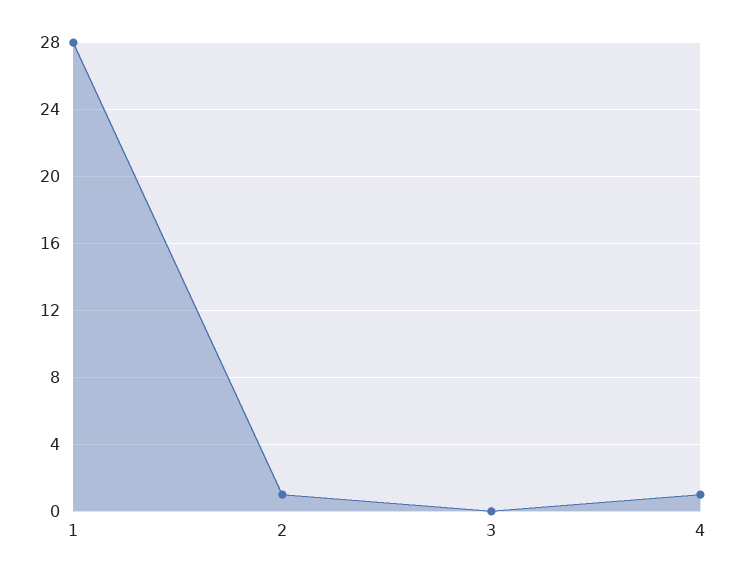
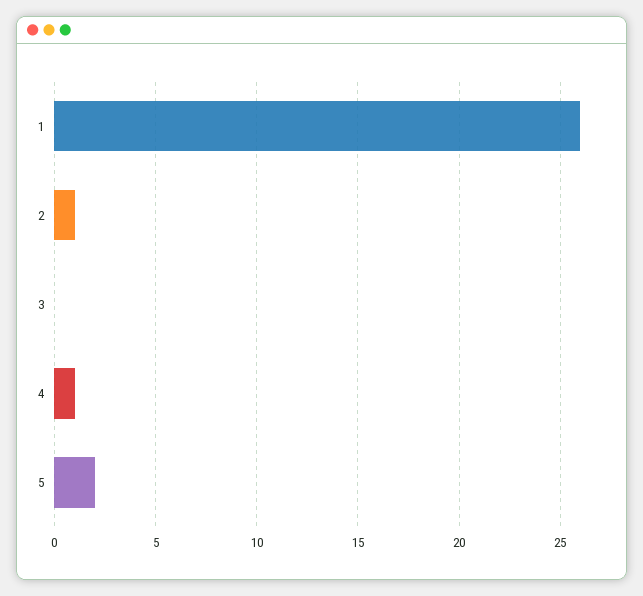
1: 28 -> 26
5: none -> 2

